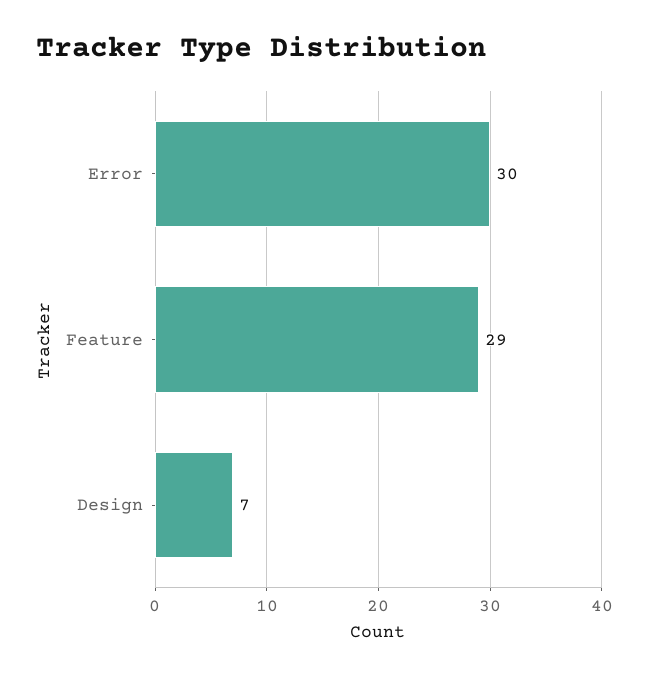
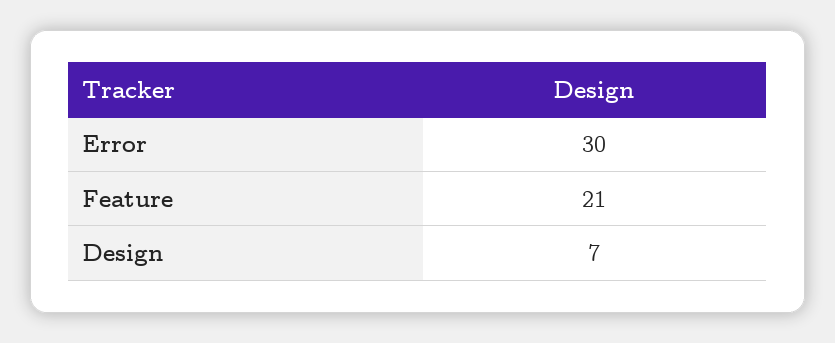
Feature: 29 -> 21

